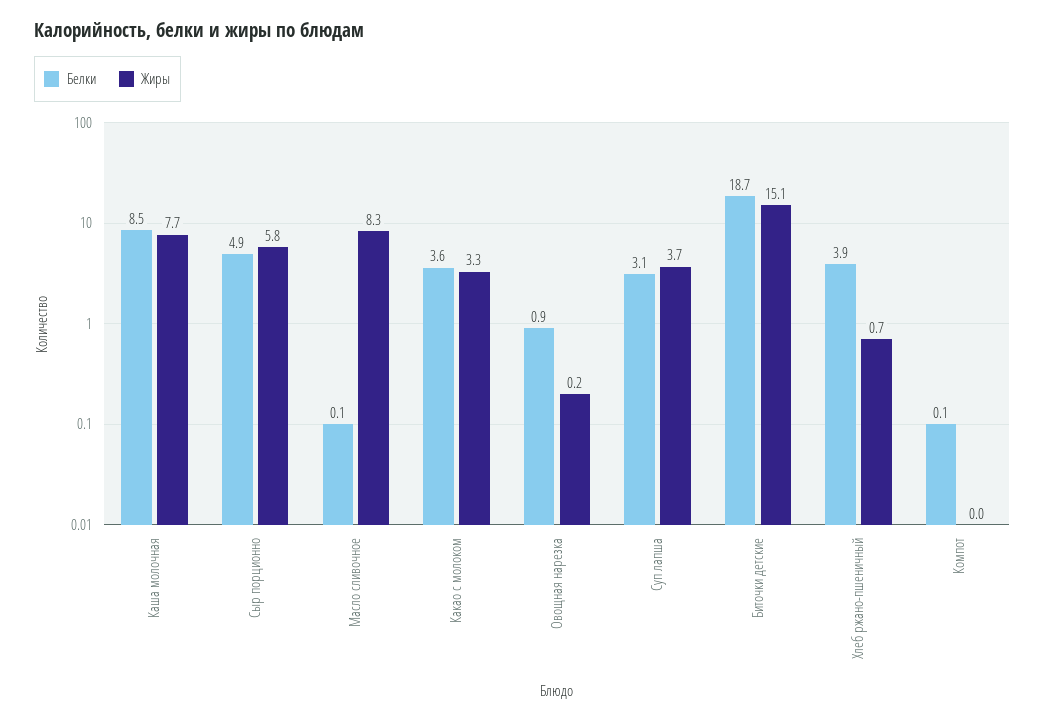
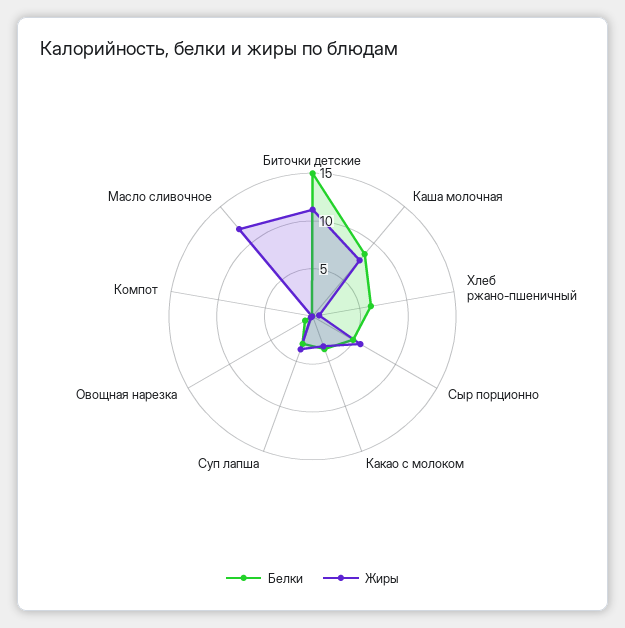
Жиры, Масло сливочное: 8.3 -> 12
Белки, Биточки детские: 18.7 -> 15
Жиры, Биточки детские: 15.1 -> 11
Белки, Хлеб ржано-пшеничный: 3.9 -> 6

